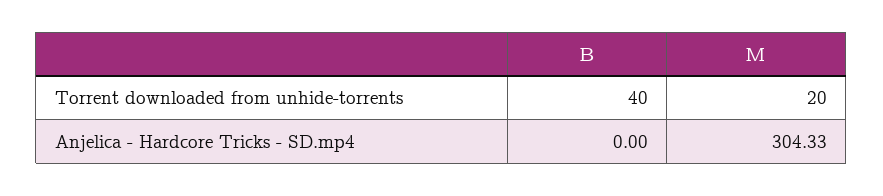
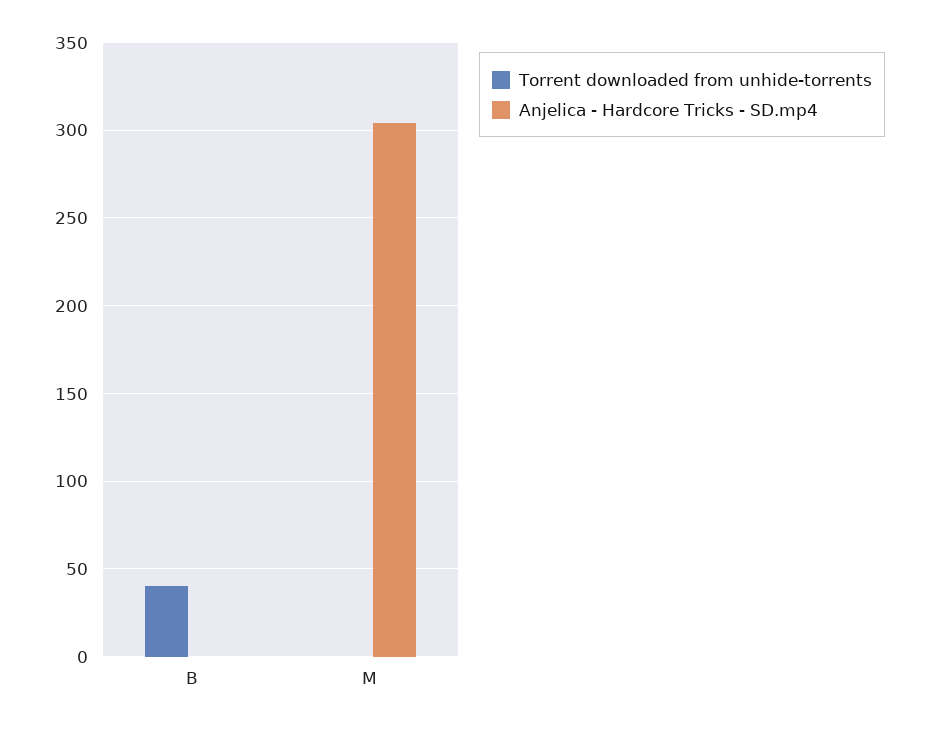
Torrent downloaded from unhide-torrents, M: 20 -> 0

